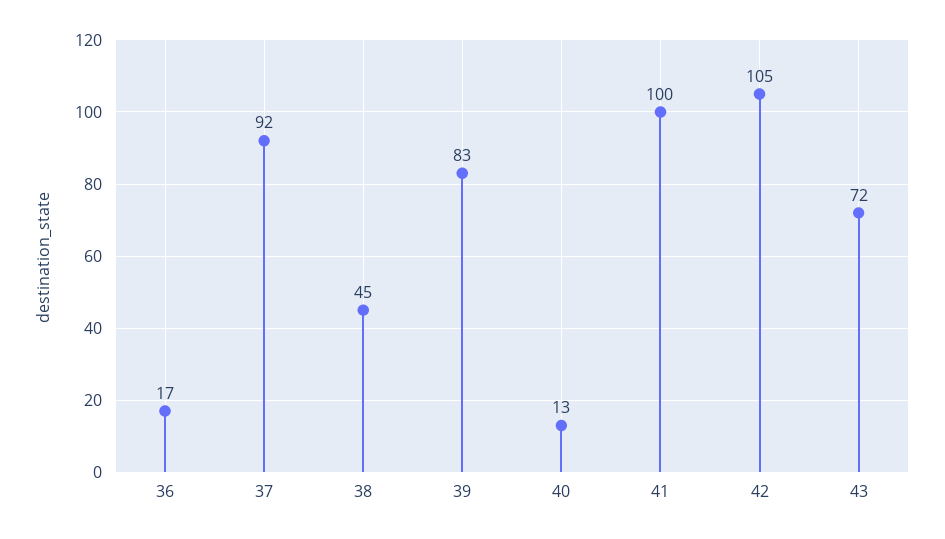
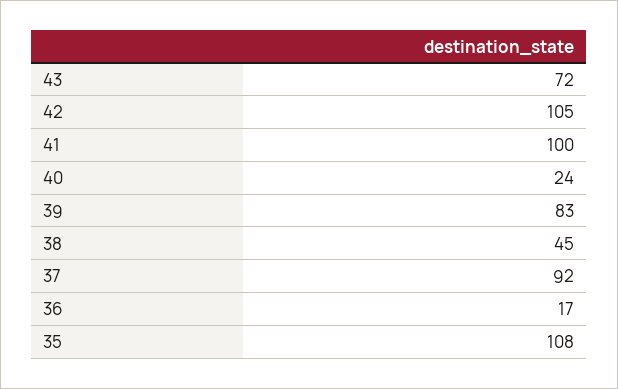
40: 13 -> 24
35: none -> 108

